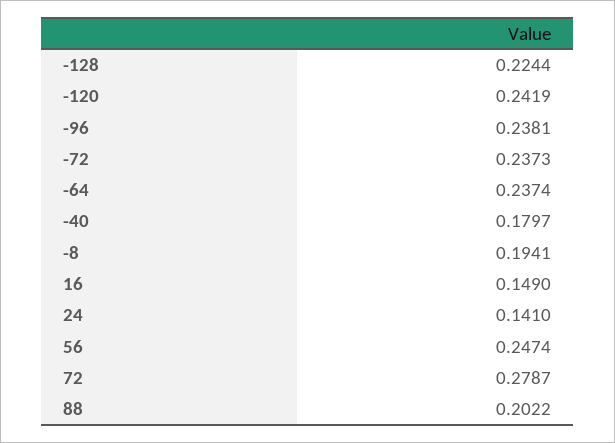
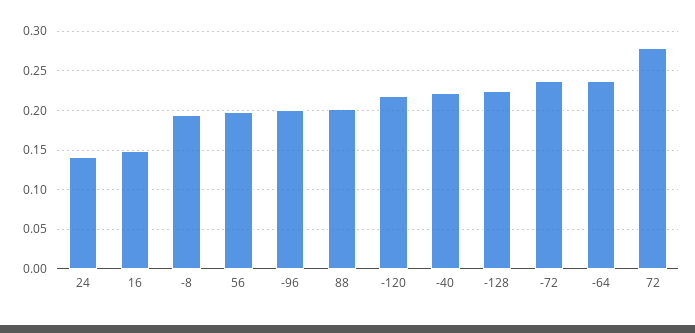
-120: 0.2419 -> 0.22
-96: 0.2381 -> 0.2
-40: 0.1797 -> 0.22
56: 0.2474 -> 0.2

